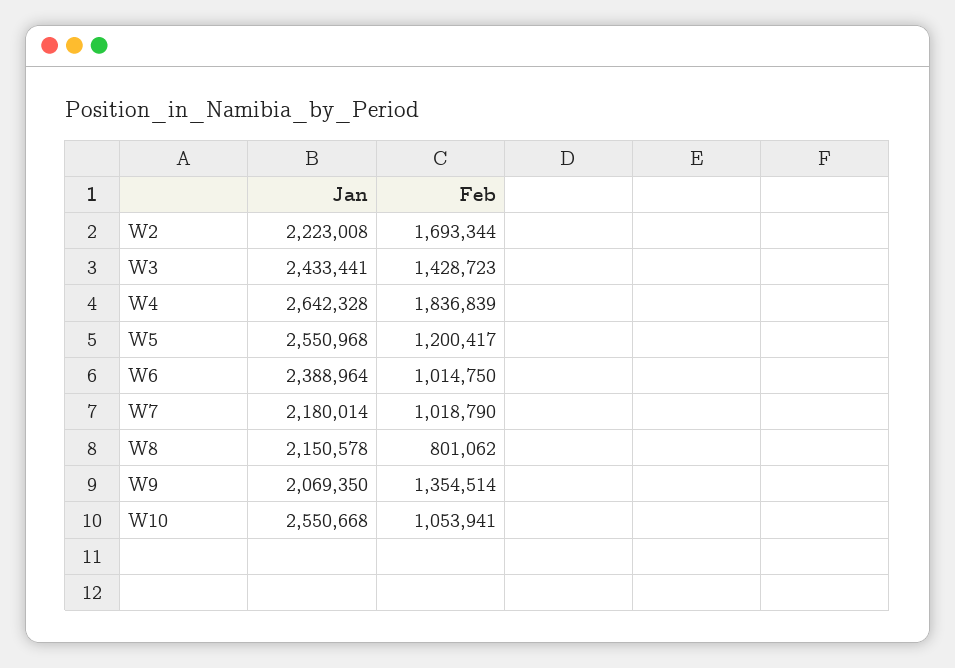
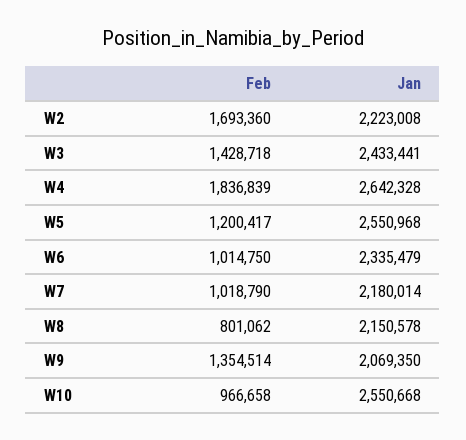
Feb, W2: 1693344 -> 1693360
Feb, W3: 1428723 -> 1428718
Jan, W6: 2388964 -> 2335479
Feb, W10: 1053941 -> 966658

